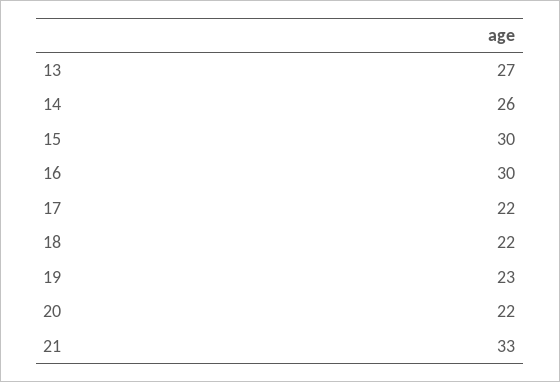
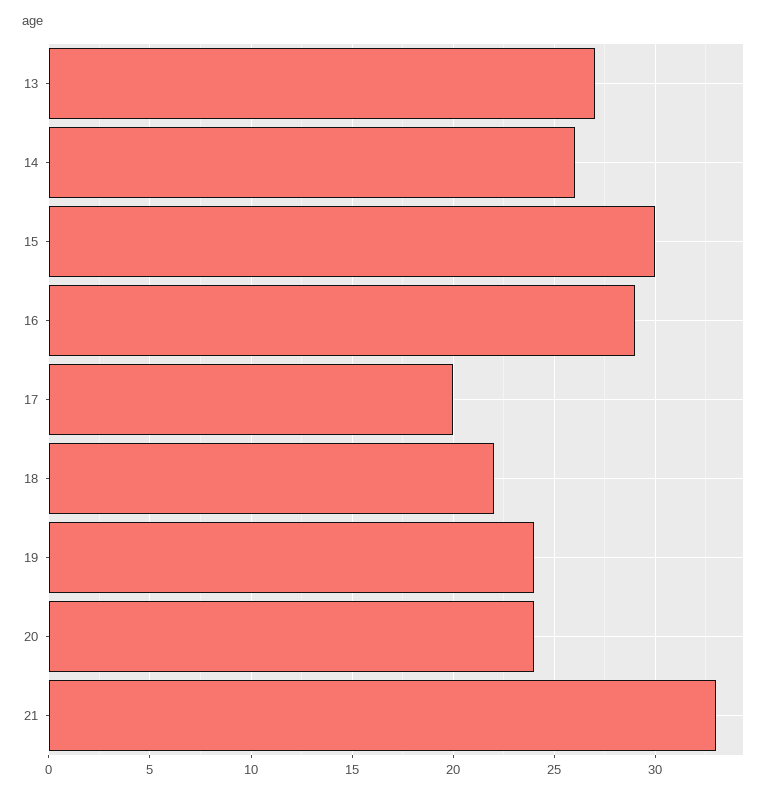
16: 30 -> 29
17: 22 -> 20
19: 23 -> 24
20: 22 -> 24

